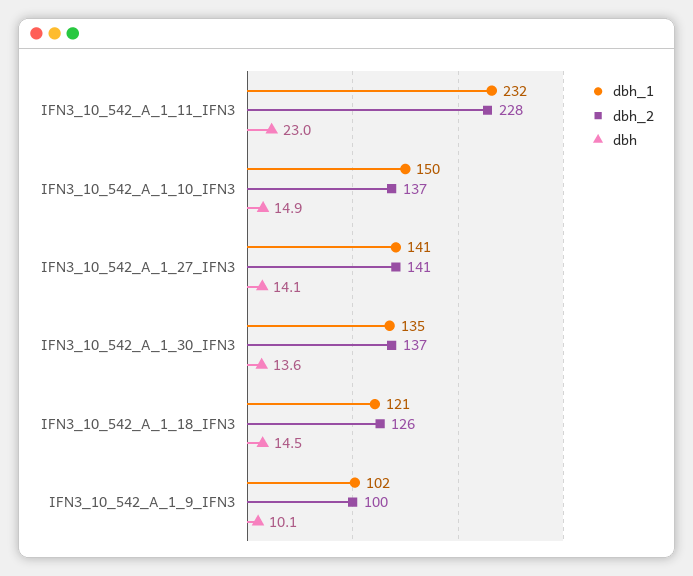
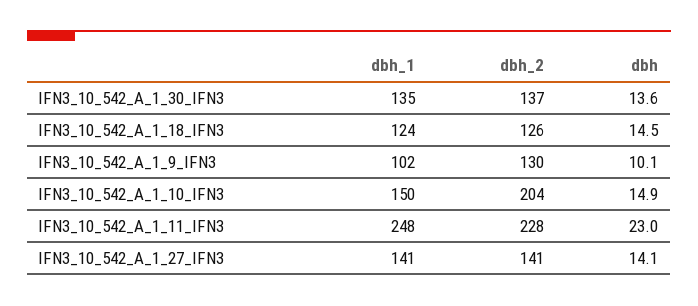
dbh_1, IFN3_10_542_A_1_11_IFN3: 232 -> 248
dbh_2, IFN3_10_542_A_1_10_IFN3: 137 -> 204
dbh_1, IFN3_10_542_A_1_18_IFN3: 121 -> 124
dbh_2, IFN3_10_542_A_1_9_IFN3: 100 -> 130

